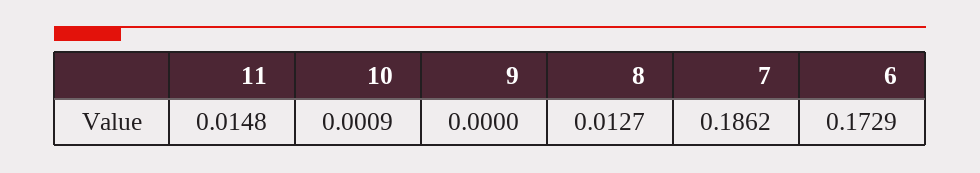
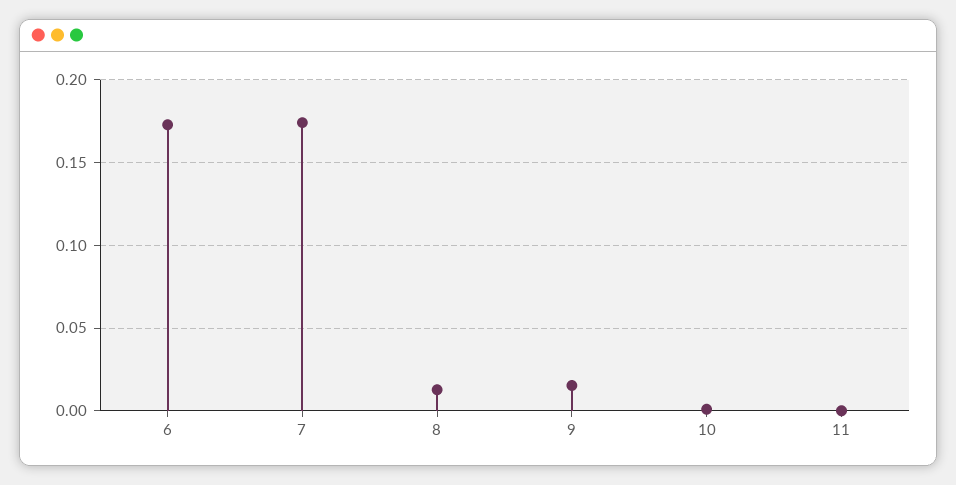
11: 0.0148 -> 0
9: 0 -> 0.015
7: 0.1862 -> 0.175

